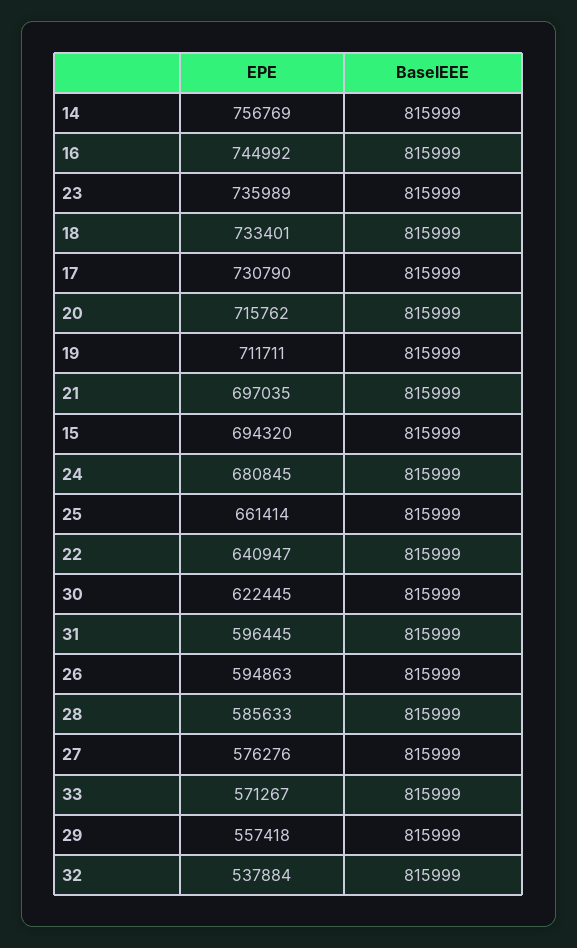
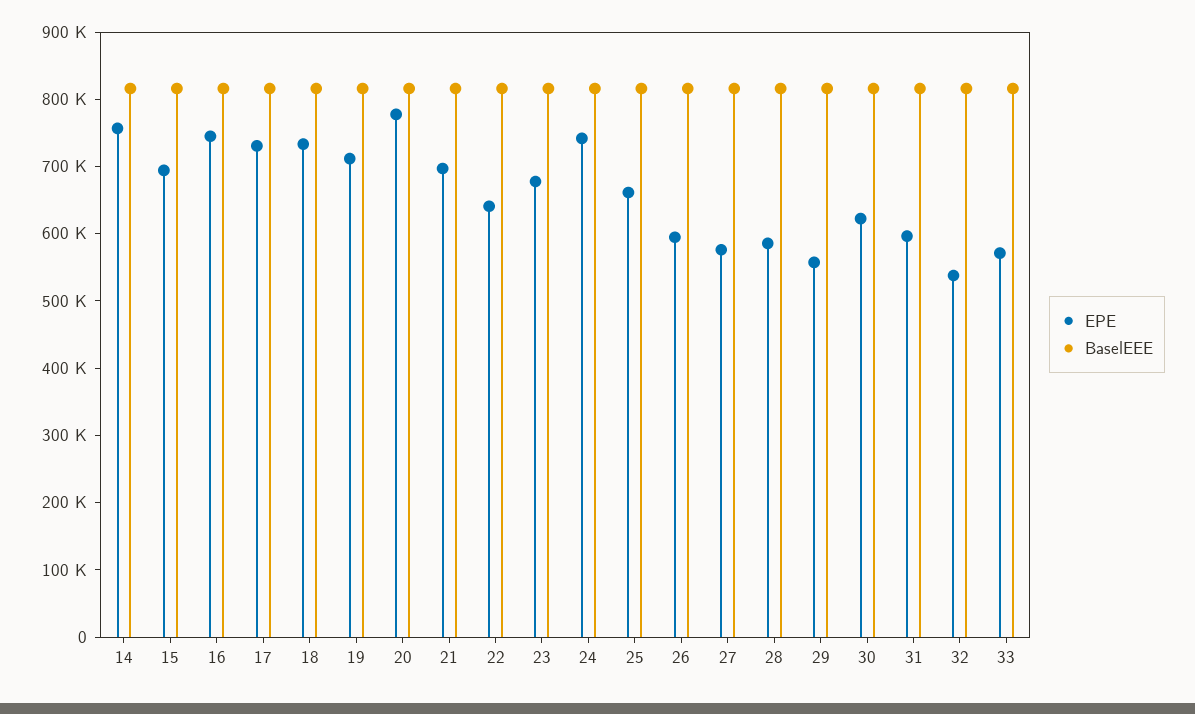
EPE, 23: 735989 -> 680000
EPE, 20: 715762 -> 780000
EPE, 24: 680845 -> 740000

